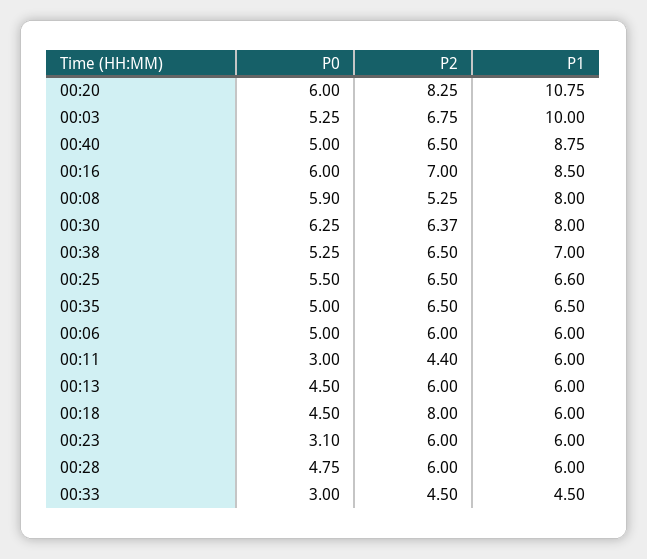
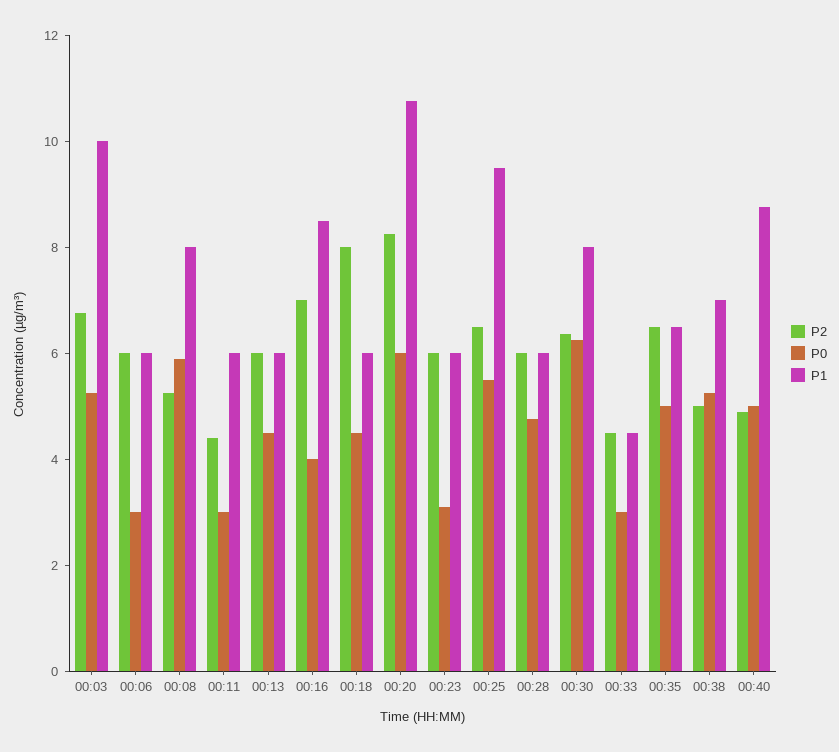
P2, 00:40: 6.5 -> 5
P0, 00:16: 6 -> 4
P2, 00:38: 6.5 -> 5
P1, 00:25: 6.6 -> 9.5
P0, 00:06: 5 -> 3

